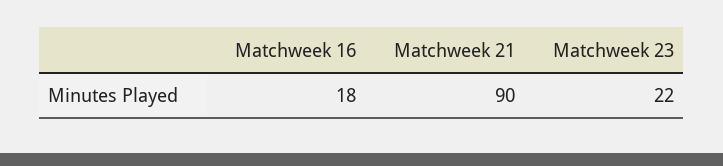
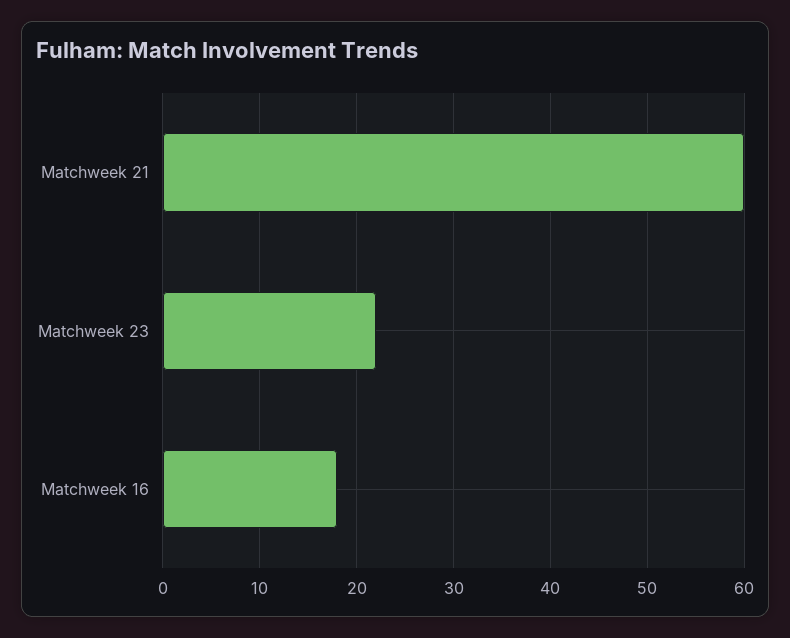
Matchweek 21: 90 -> 60

